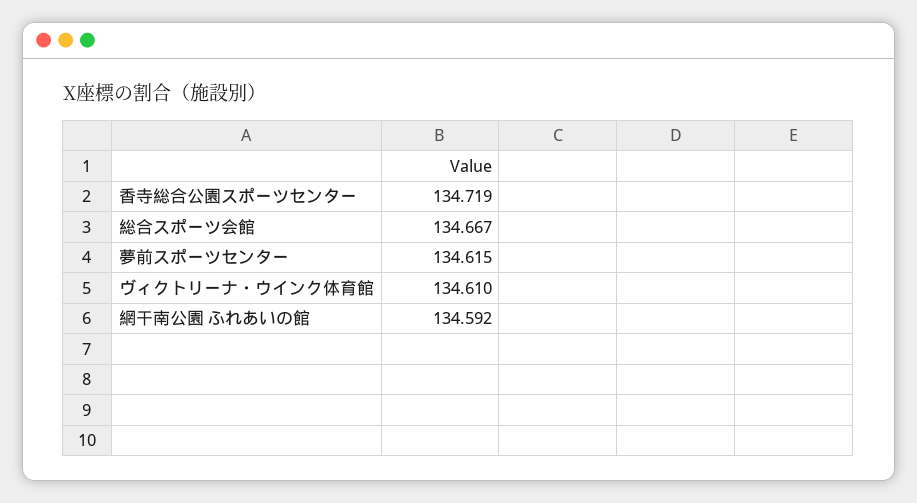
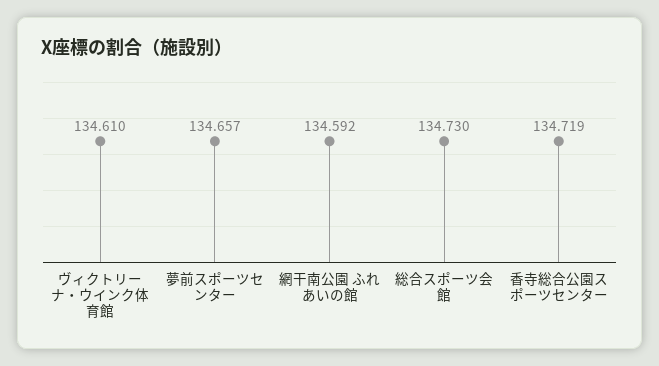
総合スポーツ会館: 134.667 -> 134.73
夢前スポーツセンター: 134.615 -> 134.657

